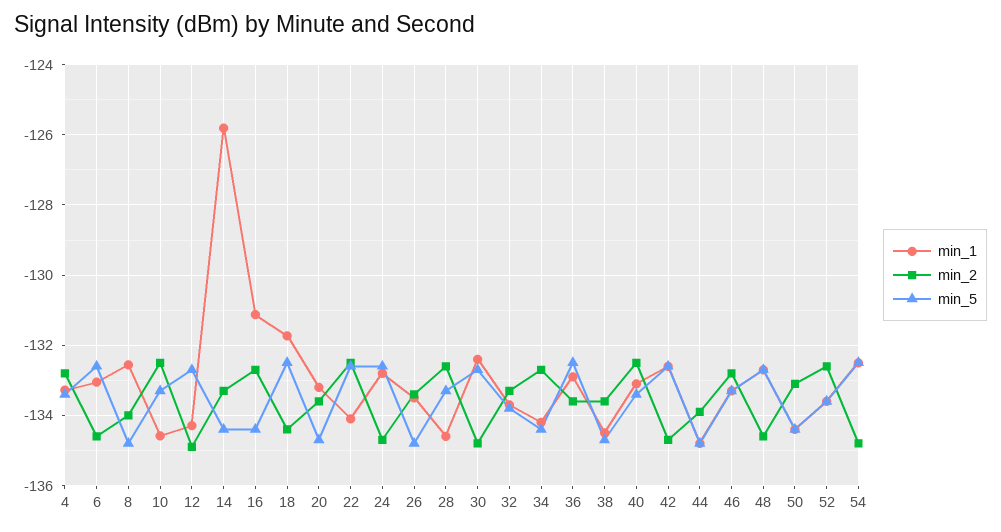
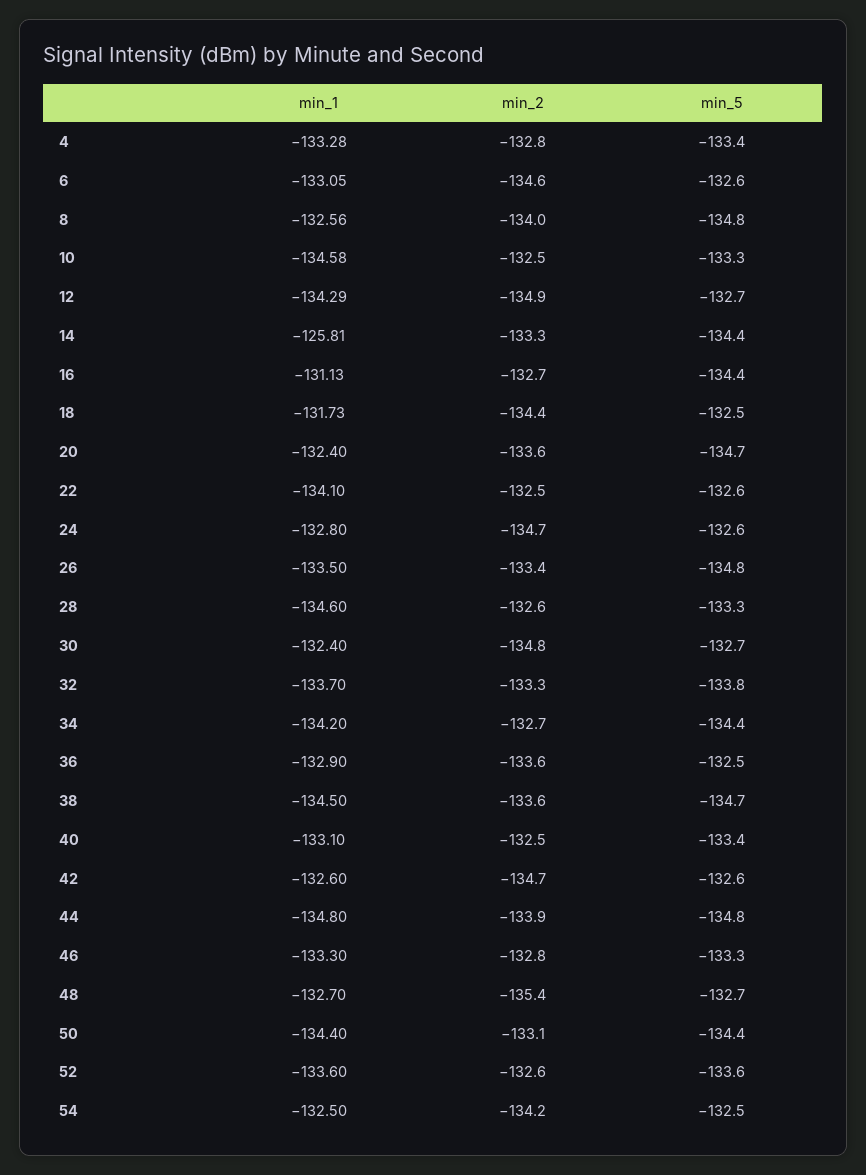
min_1, 20: -133.2 -> -132.4
min_2, 48: -134.6 -> -135.4
min_2, 54: -134.8 -> -134.2

